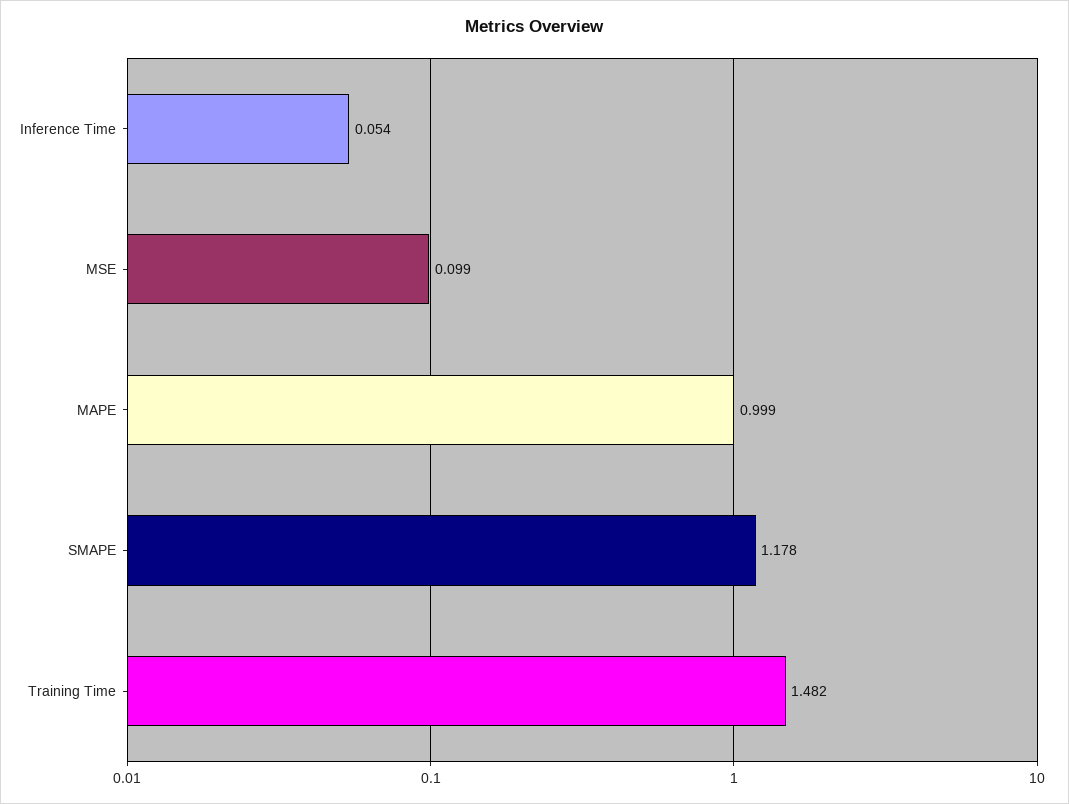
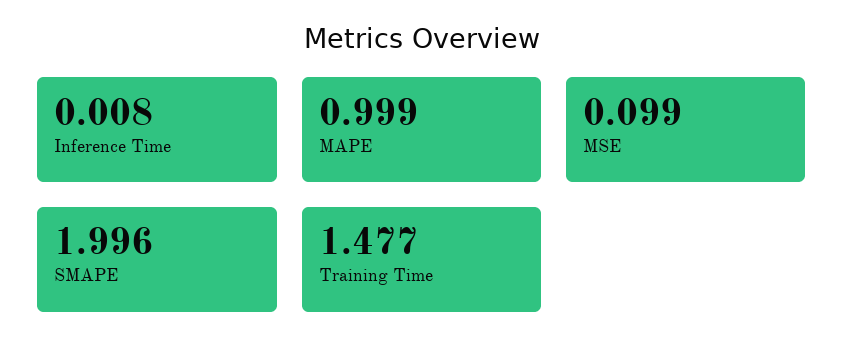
Inference Time: 0.054 -> 0.008
SMAPE: 1.178 -> 1.996
Training Time: 1.482 -> 1.477

